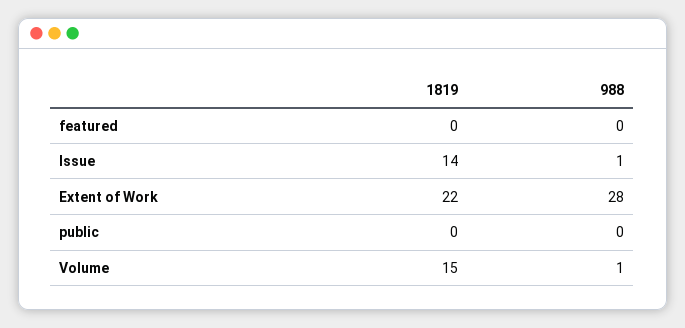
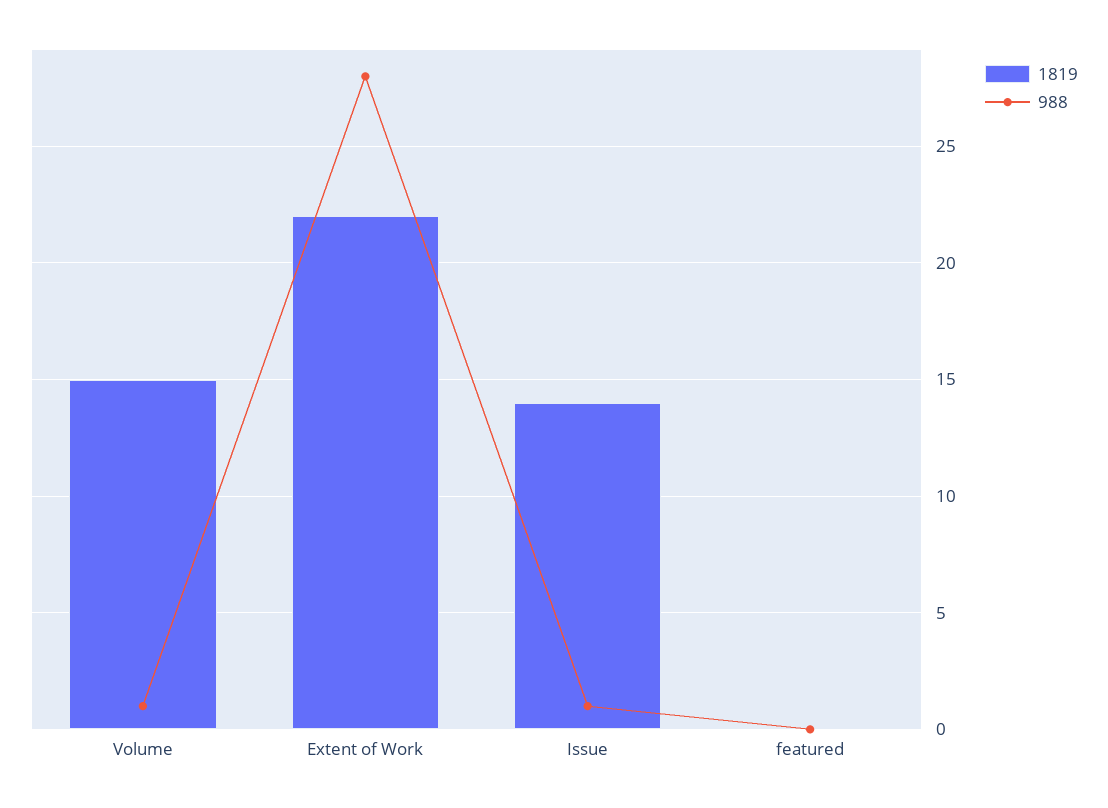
1819, public: 0 -> none
988, public: 0 -> none

